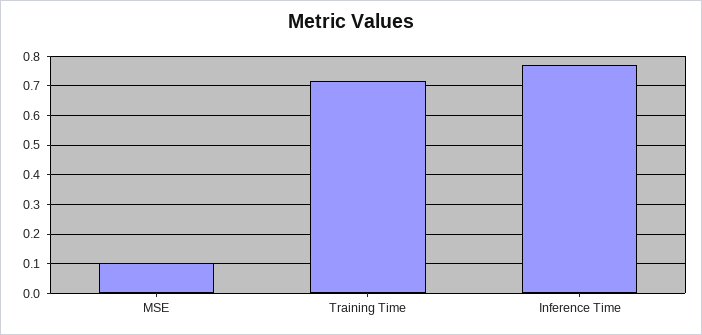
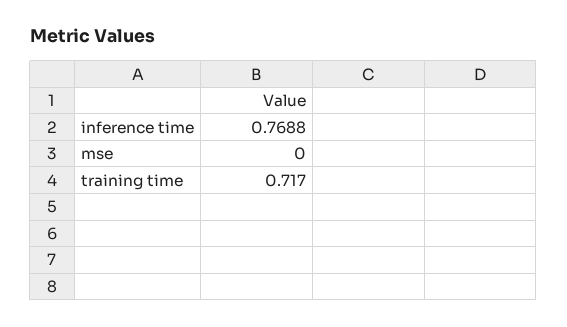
MSE: 0.1 -> 0

